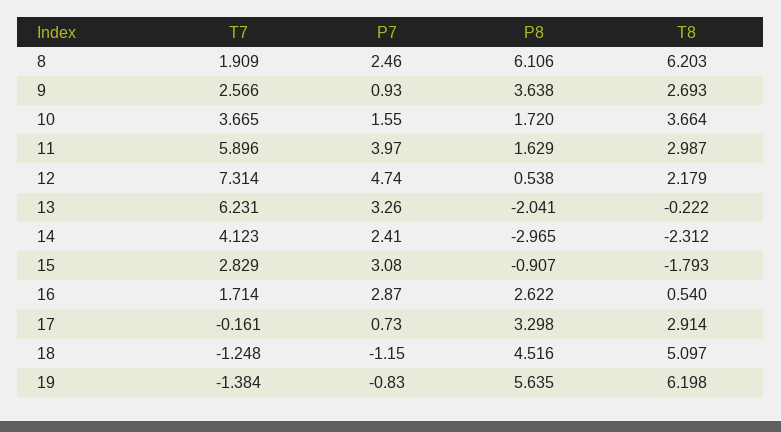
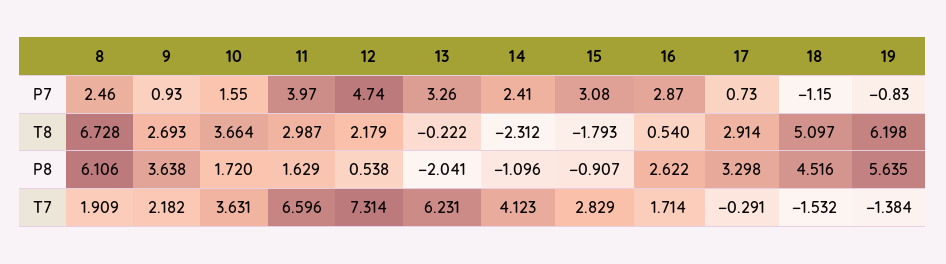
T8, 8: 6.203 -> 6.728
T7, 9: 2.566 -> 2.182
T7, 10: 3.665 -> 3.631
T7, 11: 5.896 -> 6.596
P8, 14: -2.965 -> -1.096
T7, 17: -0.161 -> -0.291
T7, 18: -1.248 -> -1.532

